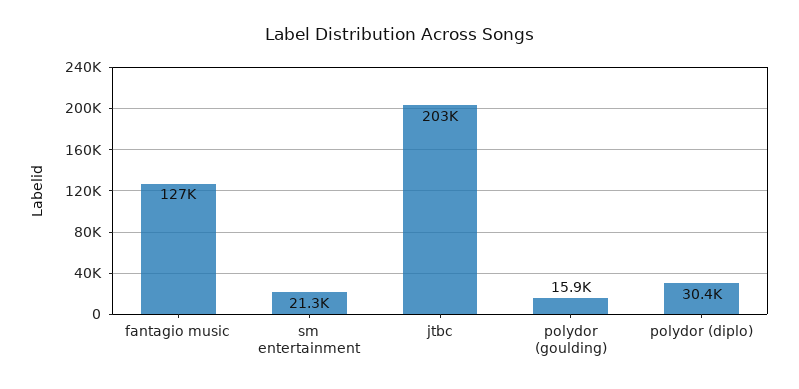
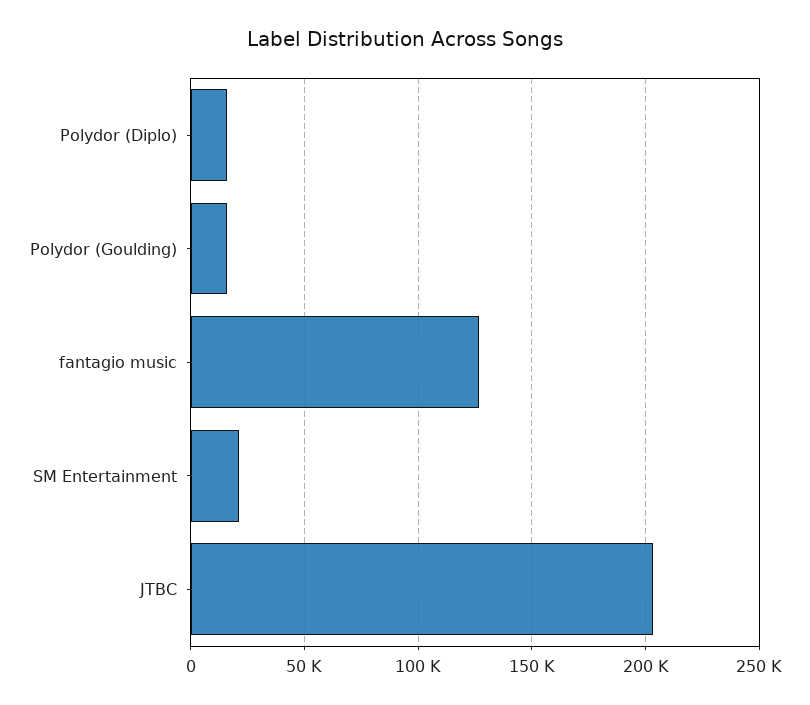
polydor (diplo): 30400 -> 15000

